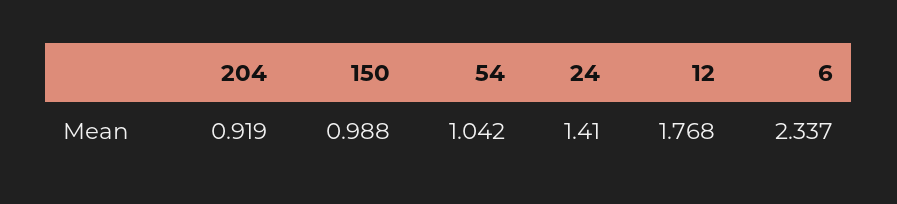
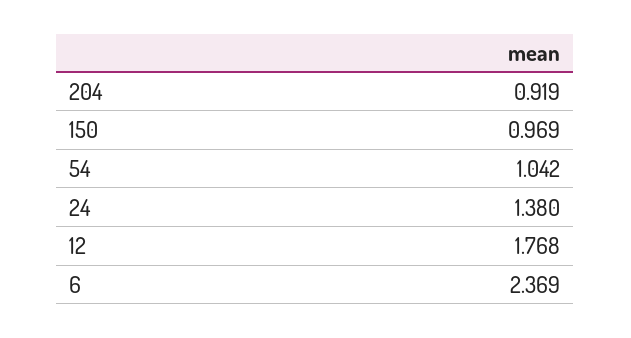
150: 0.988 -> 0.969
24: 1.41 -> 1.38
6: 2.337 -> 2.369

